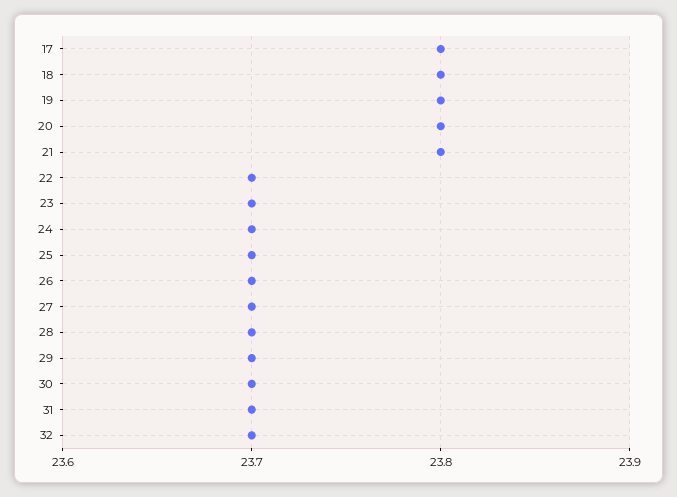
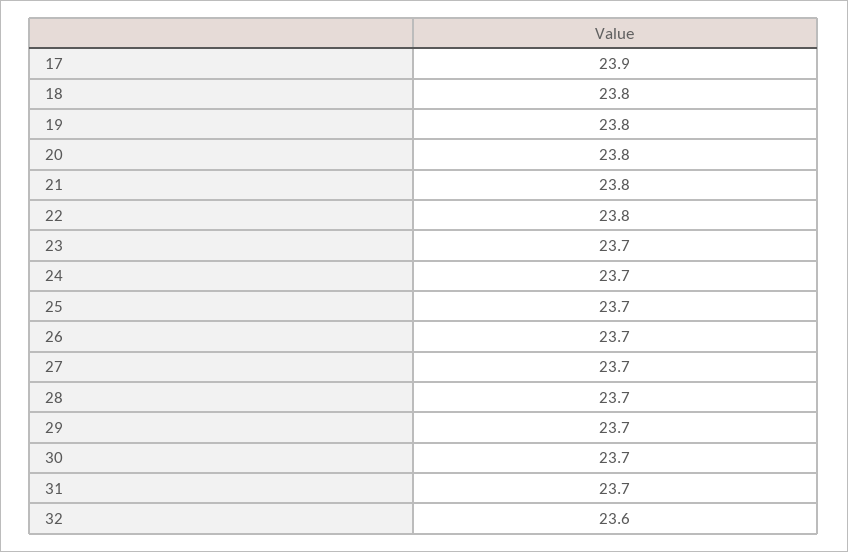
17: 23.8 -> 23.9
22: 23.7 -> 23.8
32: 23.7 -> 23.6

